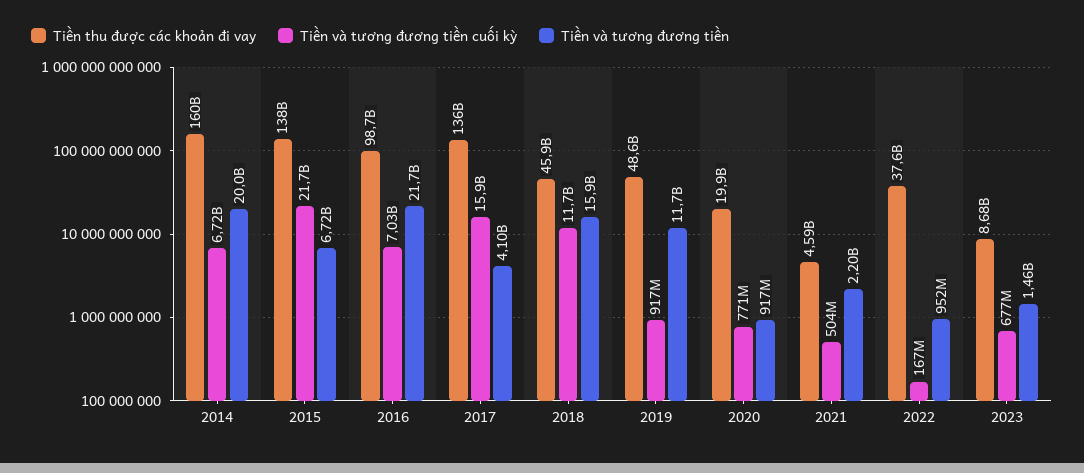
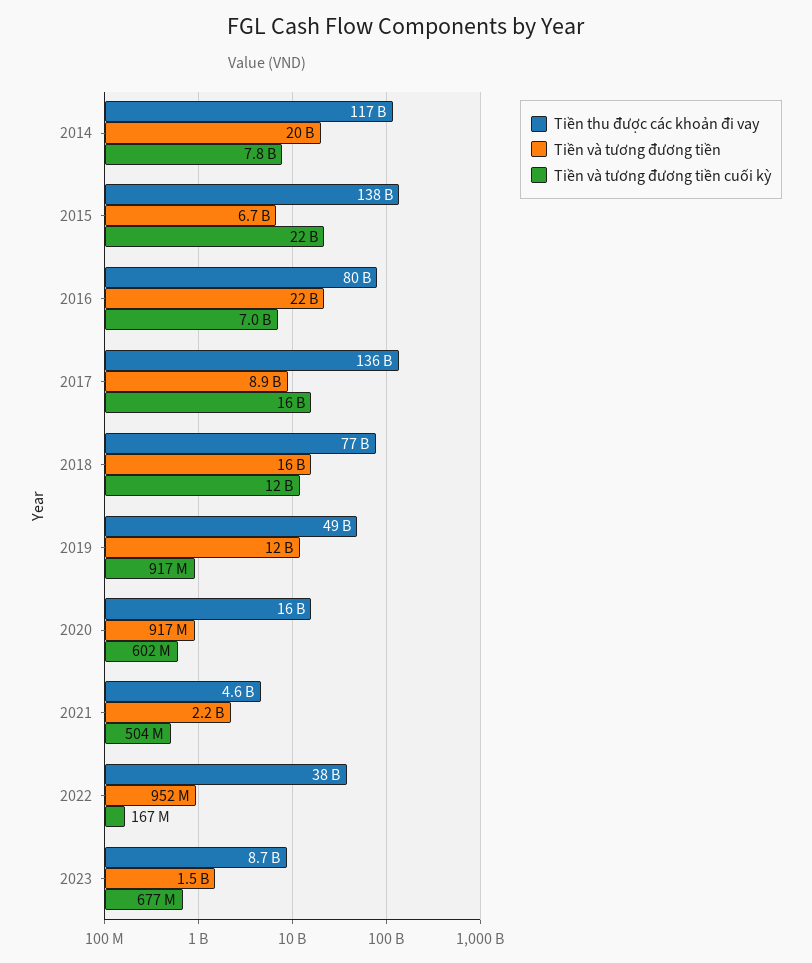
Tiền thu được các khoản đi vay, 2014: 160000000000 -> 117000000000
Tiền và tương đương tiền cuối kỳ, 2014: 6720000000 -> 7800000000
Tiền thu được các khoản đi vay, 2016: 98700000000 -> 80000000000
Tiền và tương đương tiền, 2017: 4100000000 -> 8900000000
Tiền thu được các khoản đi vay, 2018: 45900000000 -> 77000000000
Tiền thu được các khoản đi vay, 2020: 19900000000 -> 16000000000
Tiền và tương đương tiền cuối kỳ, 2020: 771000000 -> 602000000

